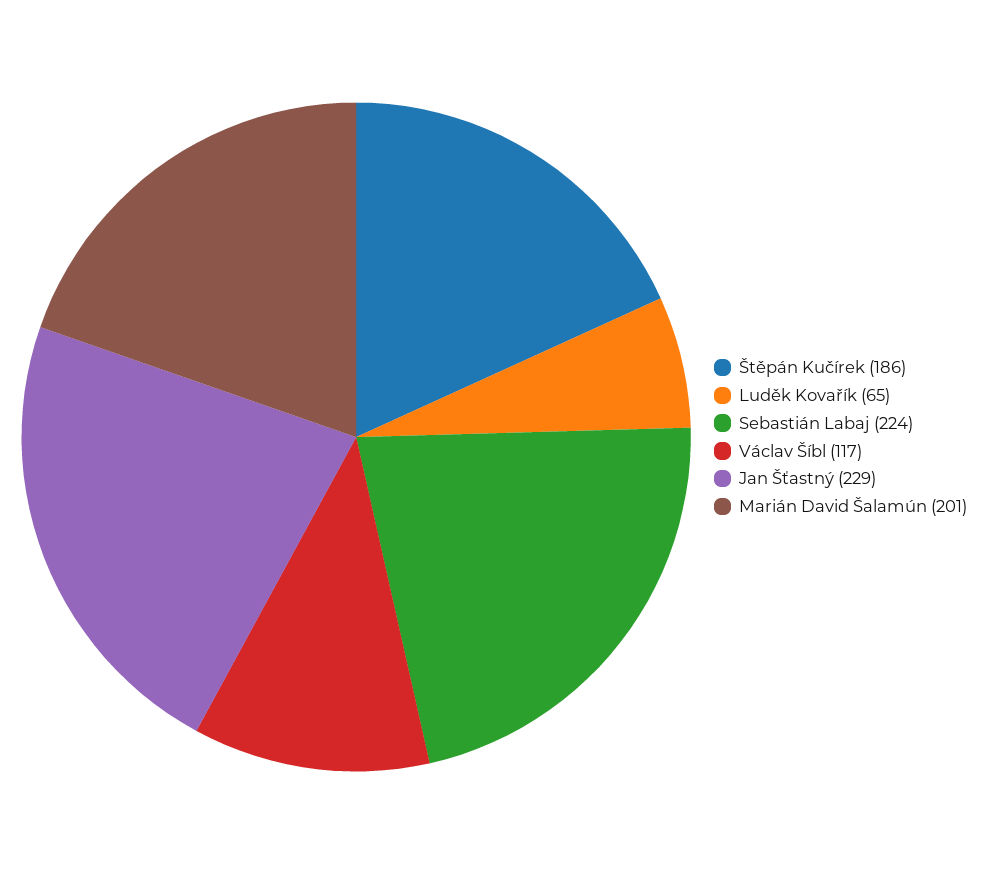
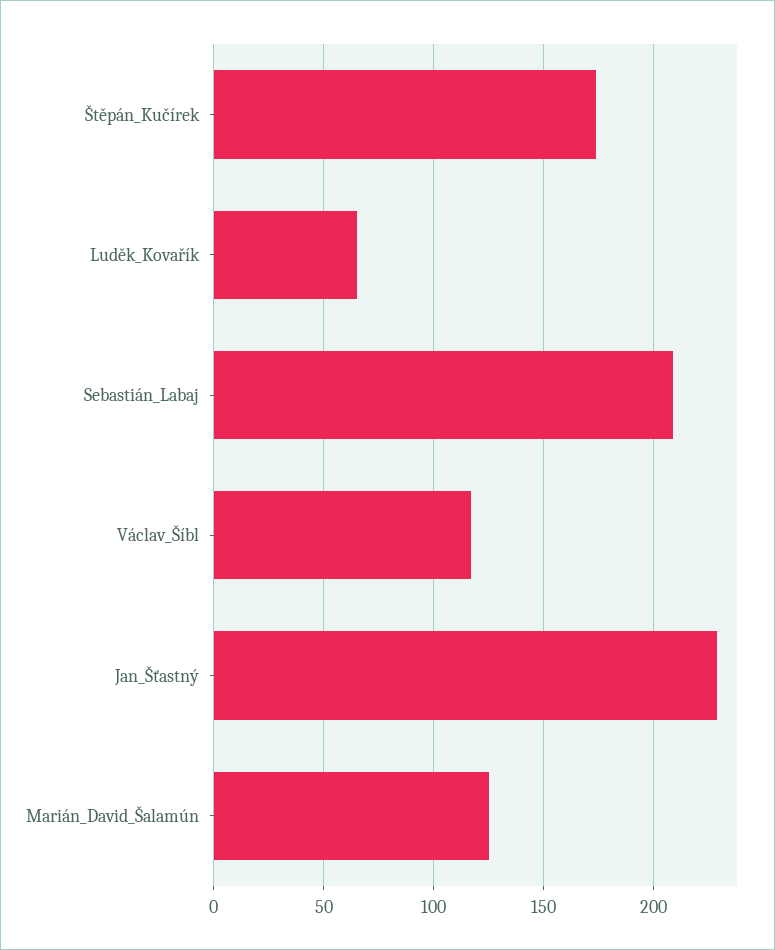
Štěpán Kučírek: 186 -> 175
Sebastián Labaj: 224 -> 210
Marián David Šalamún: 201 -> 125

